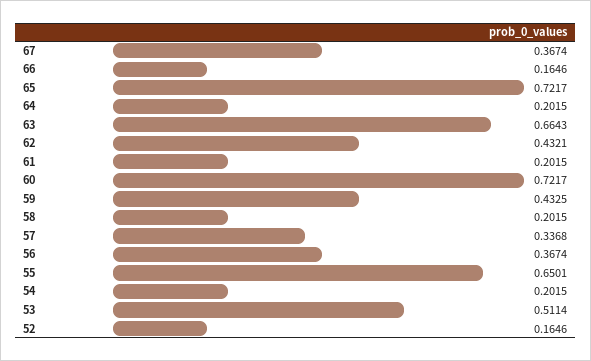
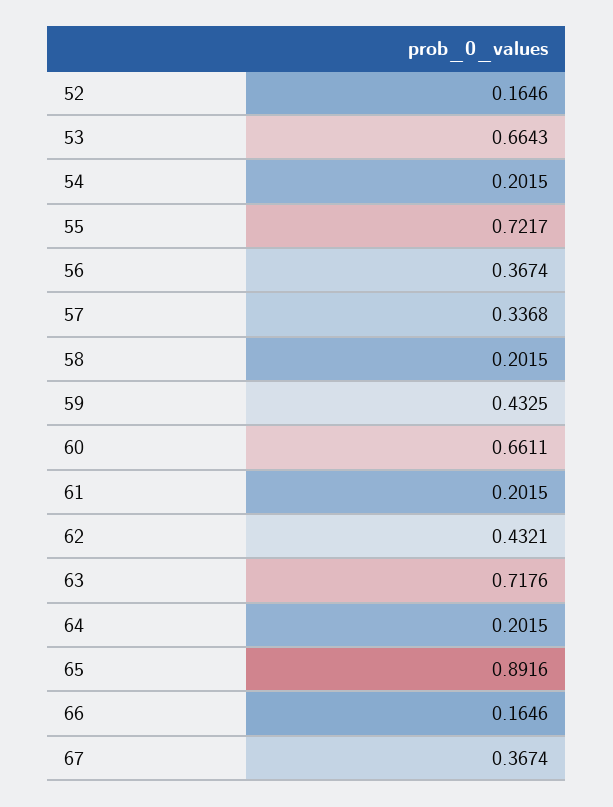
65: 0.7217 -> 0.8916
63: 0.6643 -> 0.7176
60: 0.7217 -> 0.6611
55: 0.6501 -> 0.7217
53: 0.5114 -> 0.6643

